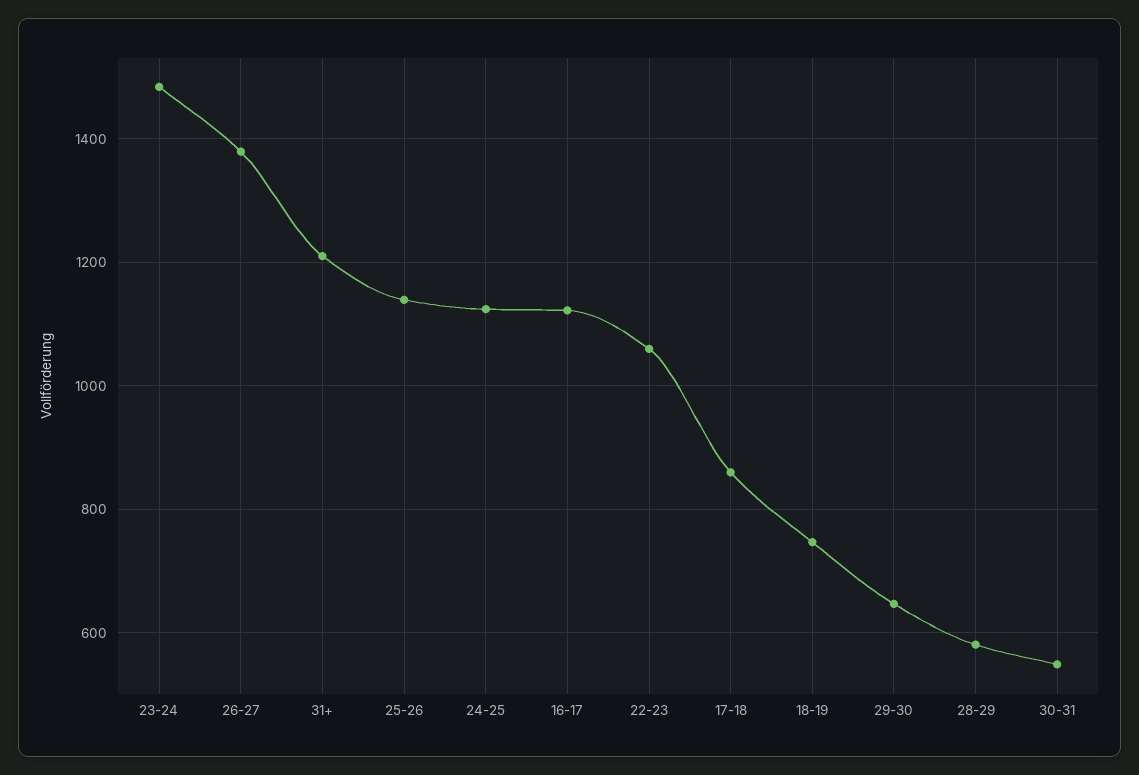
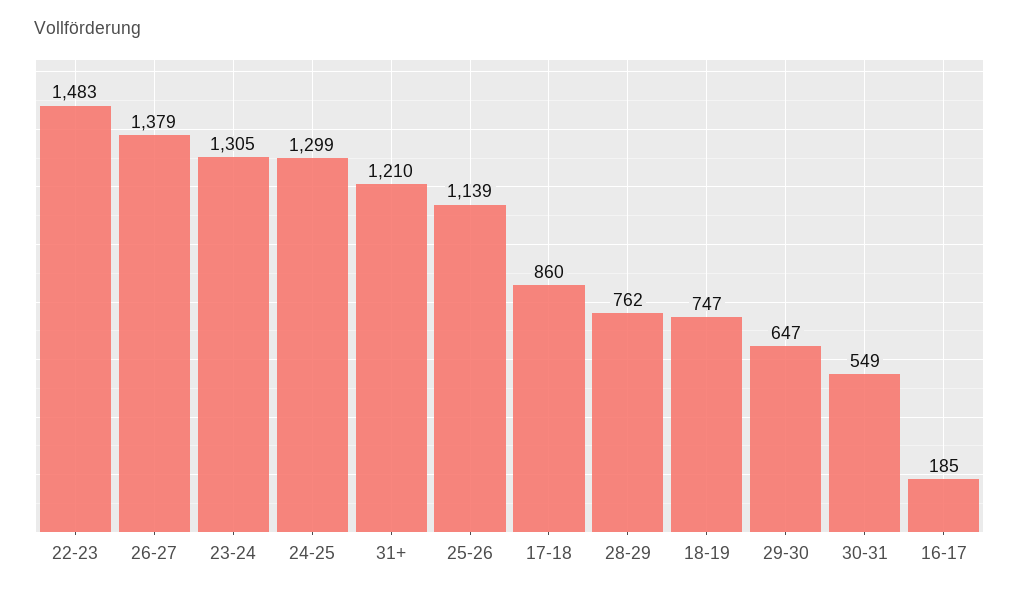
23-24: 1480 -> 1305
24-25: 1120 -> 1299
16-17: 1120 -> 185
22-23: 1060 -> 1483
28-29: 580 -> 762

